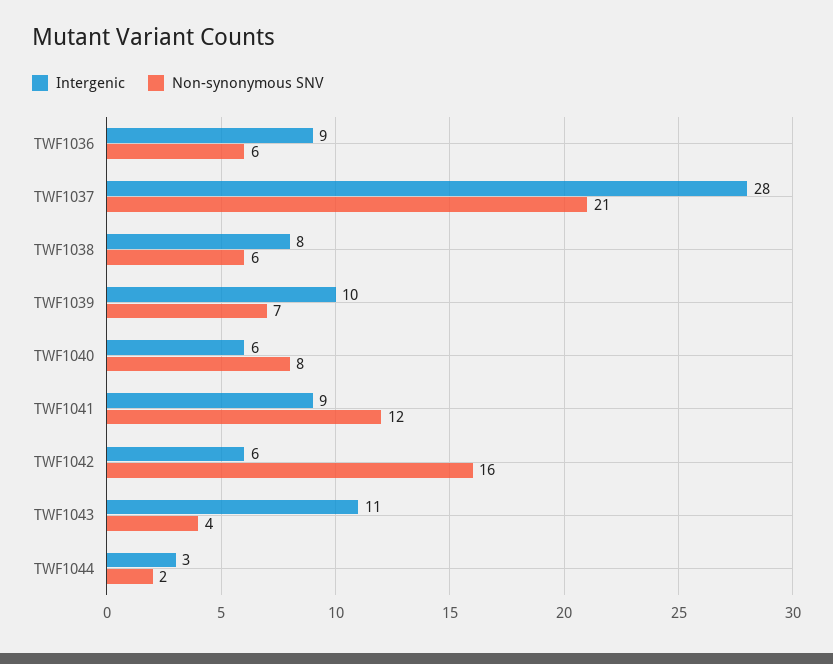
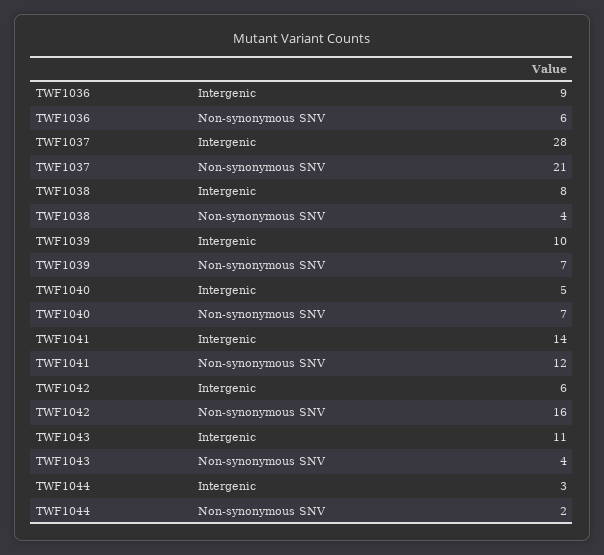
Non-synonymous SNV, TWF1038: 6 -> 4
Intergenic, TWF1040: 6 -> 5
Non-synonymous SNV, TWF1040: 8 -> 7
Intergenic, TWF1041: 9 -> 14

